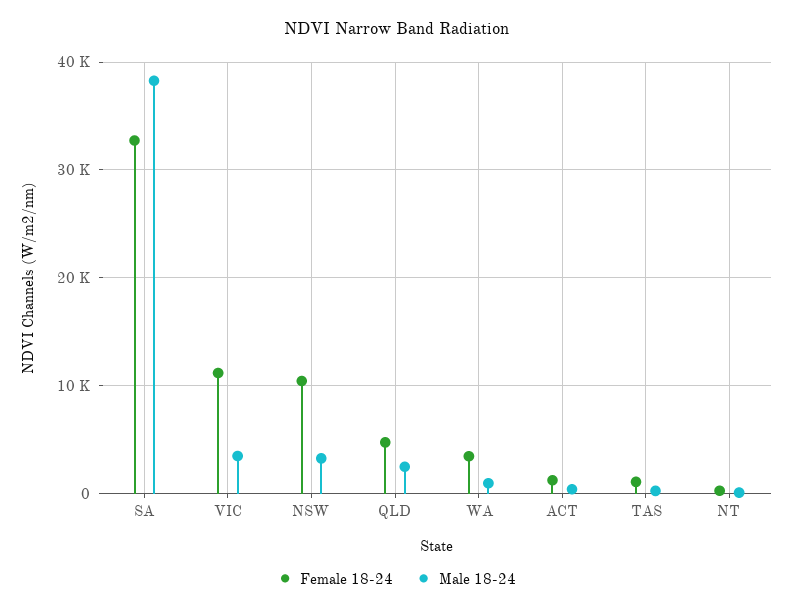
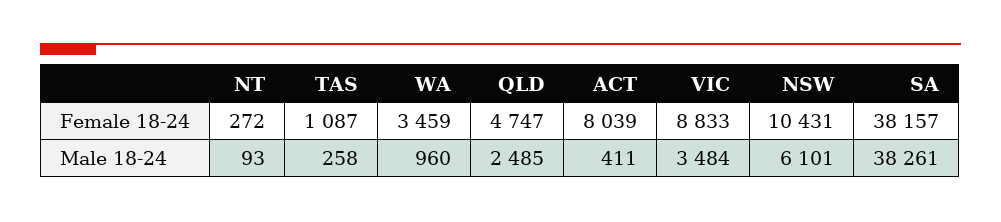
Female 18-24, SA: 33000 -> 38157
Female 18-24, VIC: 11000 -> 8833
Male 18-24, NSW: 3000 -> 6101
Female 18-24, ACT: 1000 -> 8039

